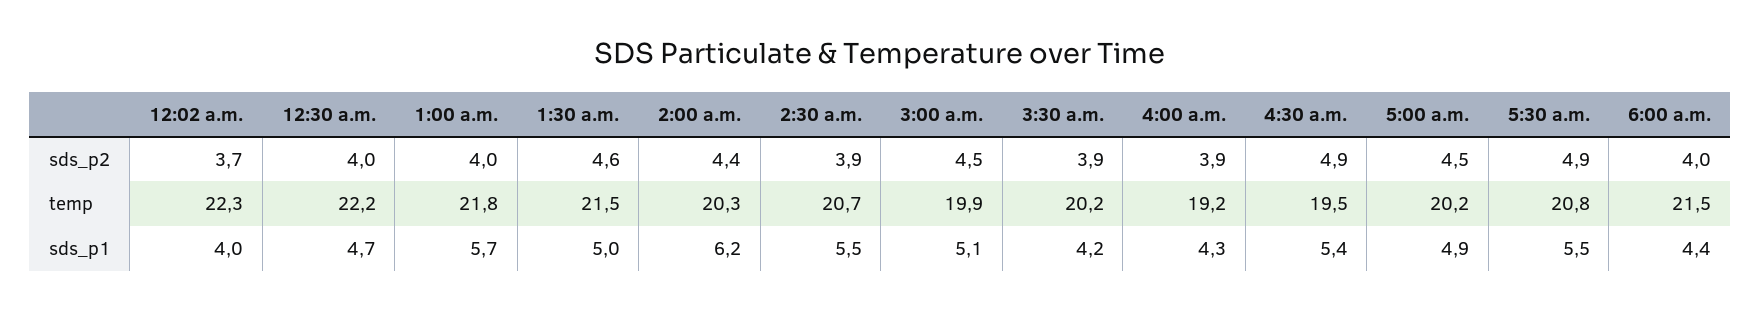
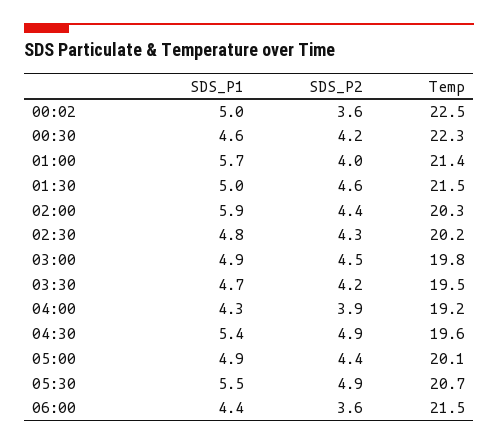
12:02 a.m., sds_p2: 3.7 -> 3.6
12:30 a.m., sds_p2: 4 -> 4.2
2:30 a.m., sds_p2: 3.9 -> 4.3
3:30 a.m., sds_p2: 3.9 -> 4.2
5:00 a.m., sds_p2: 4.5 -> 4.4
6:00 a.m., sds_p2: 4 -> 3.6
12:02 a.m., temp: 22.3 -> 22.5
12:30 a.m., temp: 22.2 -> 22.3
1:00 a.m., temp: 21.8 -> 21.4
2:30 a.m., temp: 20.7 -> 20.2
3:00 a.m., temp: 19.9 -> 19.8
3:30 a.m., temp: 20.2 -> 19.5
4:30 a.m., temp: 19.5 -> 19.6
5:00 a.m., temp: 20.2 -> 20.1
5:30 a.m., temp: 20.8 -> 20.7
12:02 a.m., sds_p1: 4 -> 5
12:30 a.m., sds_p1: 4.7 -> 4.6
2:00 a.m., sds_p1: 6.2 -> 5.9
2:30 a.m., sds_p1: 5.5 -> 4.8
3:00 a.m., sds_p1: 5.1 -> 4.9
3:30 a.m., sds_p1: 4.2 -> 4.7

